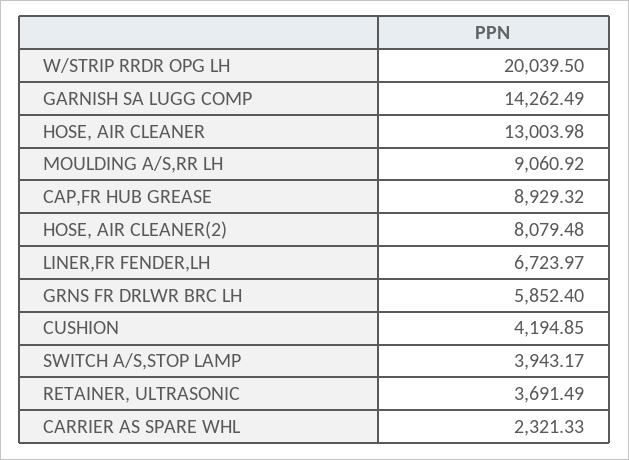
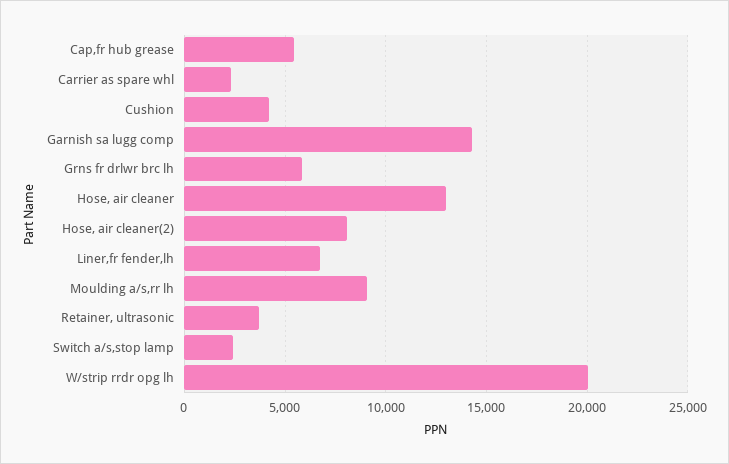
CAP,FR HUB GREASE: 8929.32 -> 5500
SWITCH A/S,STOP LAMP: 3943.17 -> 2500

